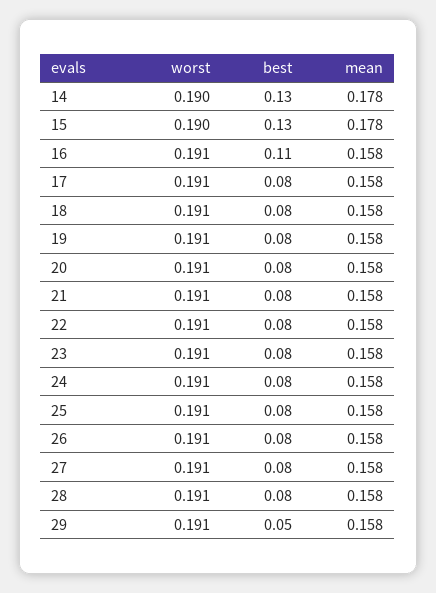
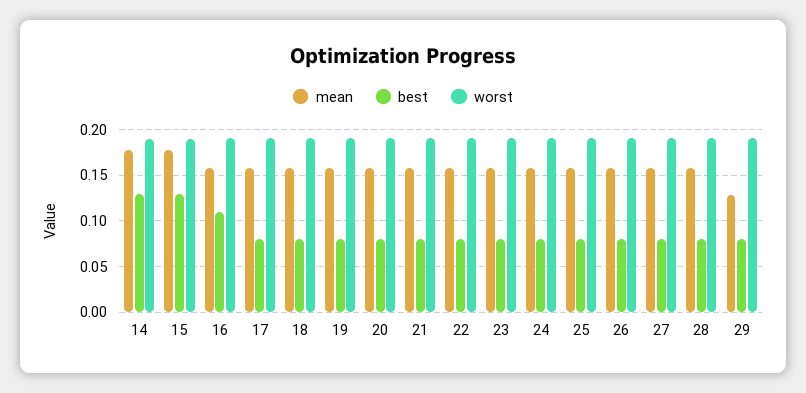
best, 29: 0.05 -> 0.08
mean, 29: 0.158 -> 0.13

